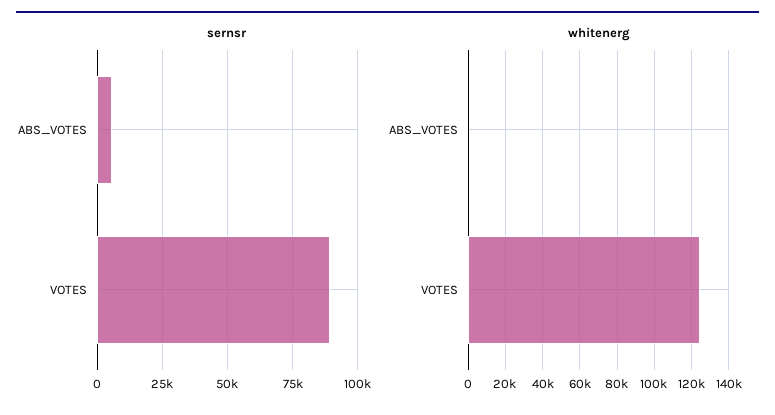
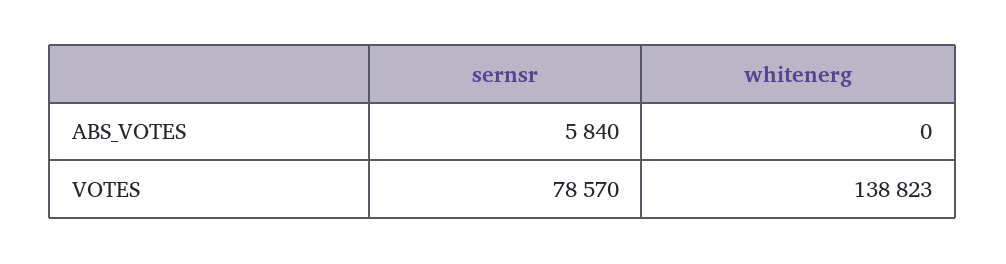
sernsr, VOTES: 90000 -> 78570
whitenerg, VOTES: 125000 -> 138823

